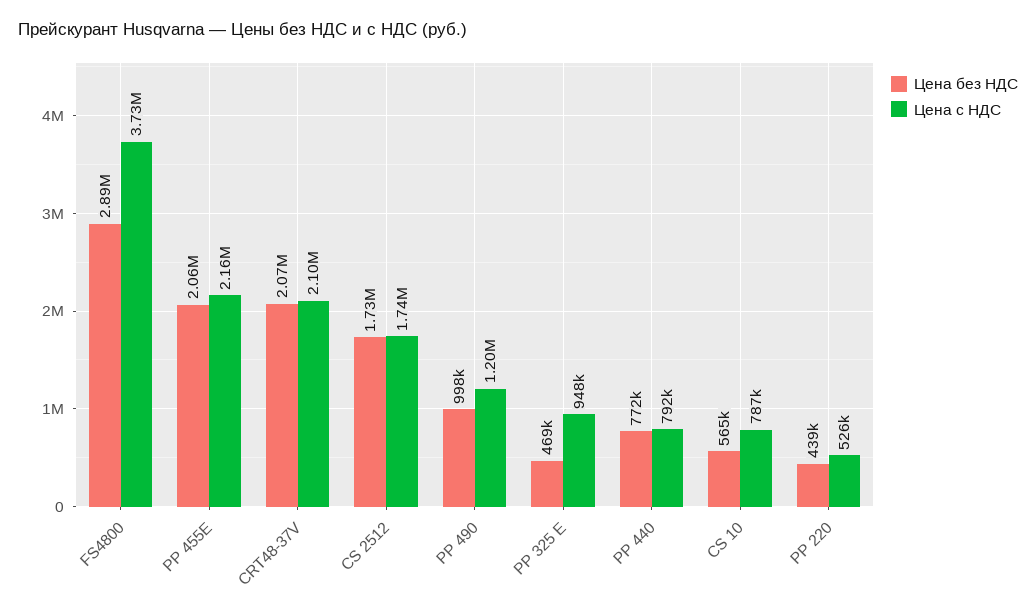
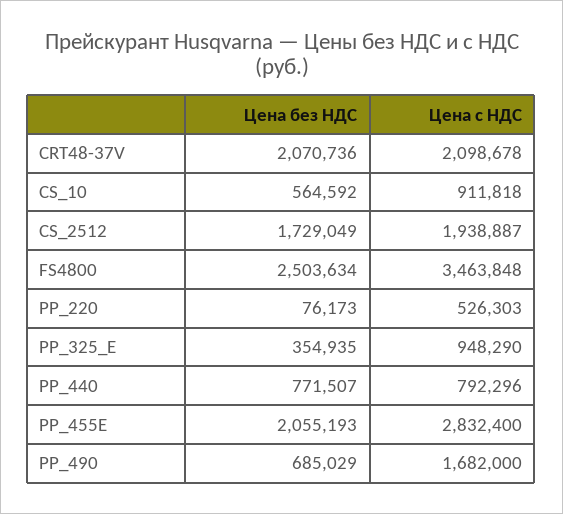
Цена без НДС, FS4800: 2890000 -> 2503634
Цена с НДС, FS4800: 3730000 -> 3463848
Цена с НДС, PP 455E: 2160000 -> 2832400
Цена с НДС, CS 2512: 1740000 -> 1938887
Цена без НДС, PP 490: 998000 -> 685029
Цена с НДС, PP 490: 1200000 -> 1682000
Цена без НДС, PP 325 E: 469000 -> 354935
Цена с НДС, CS 10: 787000 -> 911818
Цена без НДС, PP 220: 439000 -> 76173

